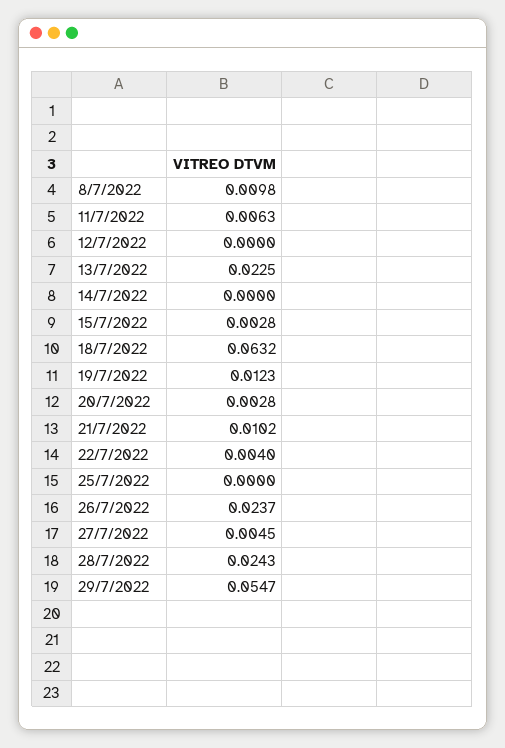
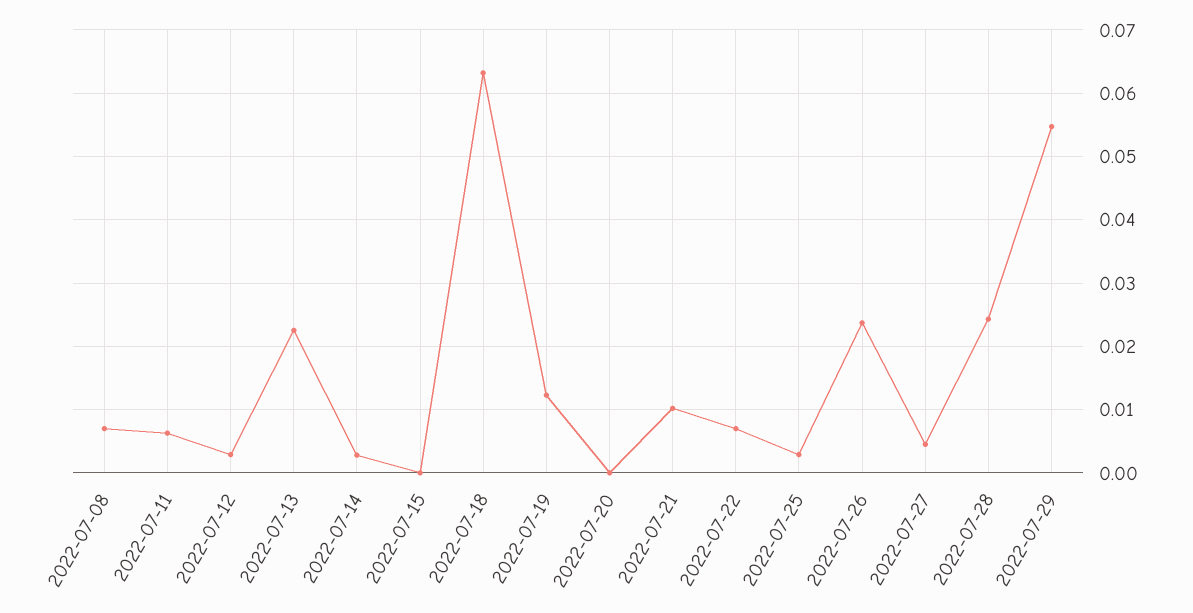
8/7/2022: 0.0098 -> 0.007
12/7/2022: 0 -> 0.003
14/7/2022: 0 -> 0.003
15/7/2022: 0.0028 -> 0
20/7/2022: 0.0028 -> 0
22/7/2022: 0.004 -> 0.007
25/7/2022: 0 -> 0.003

